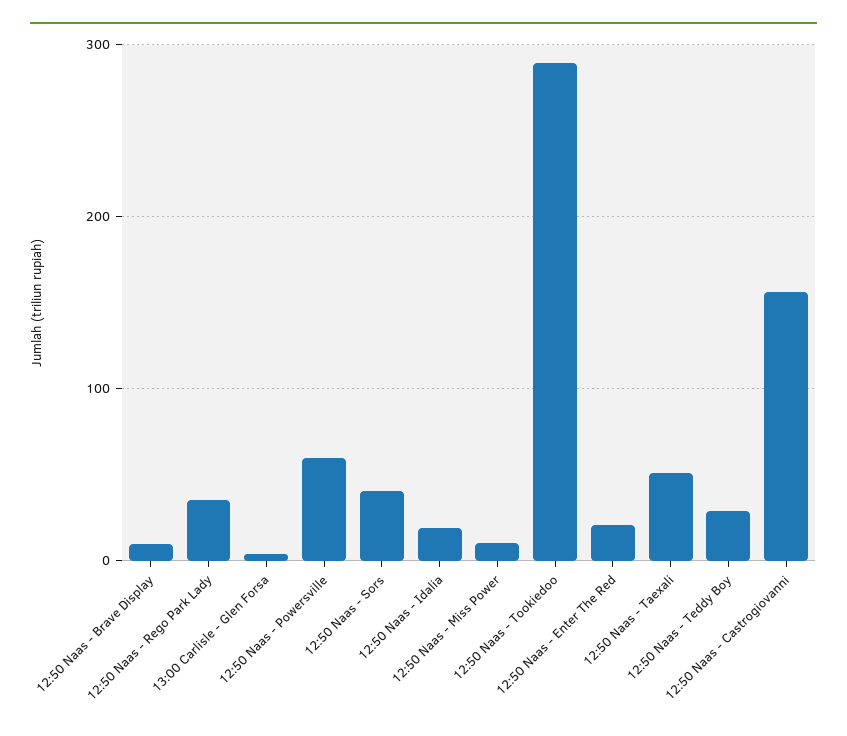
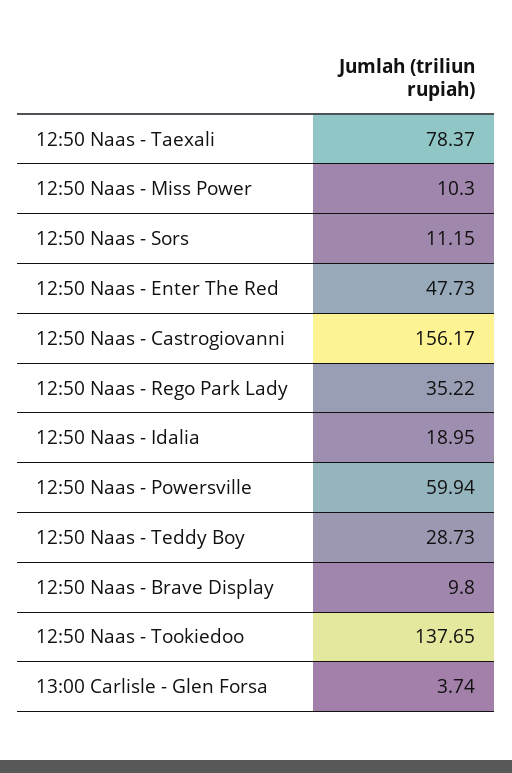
12:50 Naas - Sors: 40 -> 11.15
12:50 Naas - Tookiedoo: 290 -> 137.65
12:50 Naas - Enter The Red: 20 -> 47.73
12:50 Naas - Taexali: 50 -> 78.37

